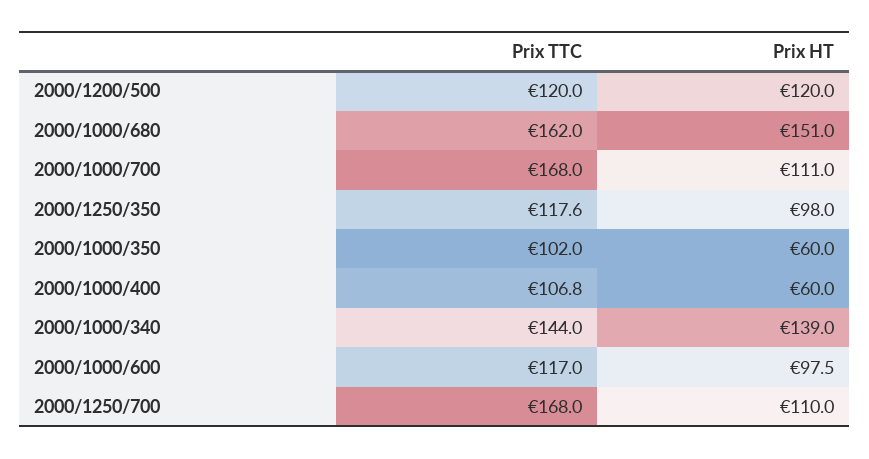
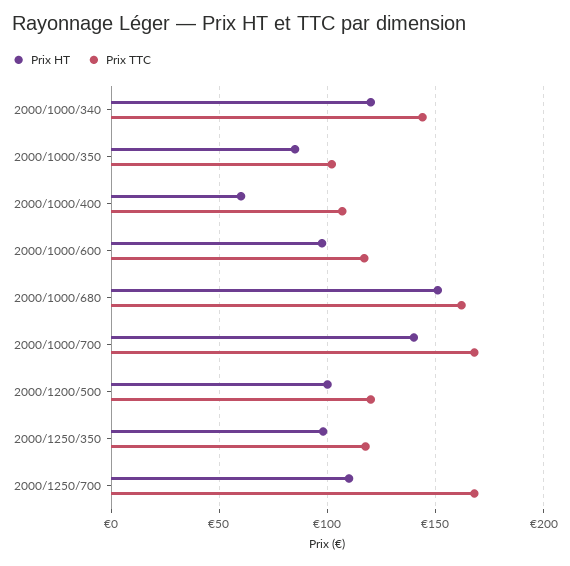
Prix HT, 2000/1200/500: 120 -> 100
Prix HT, 2000/1000/700: 111 -> 140
Prix HT, 2000/1000/350: 60 -> 85
Prix HT, 2000/1000/340: 139 -> 120

